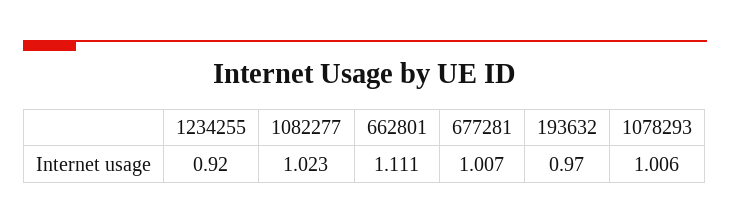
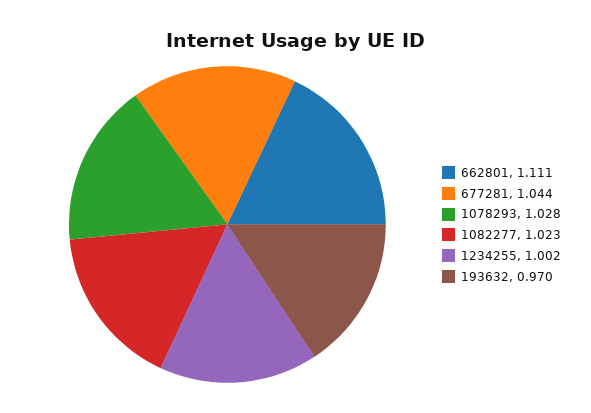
1234255: 0.92 -> 1.002
677281: 1.007 -> 1.044
1078293: 1.006 -> 1.028

